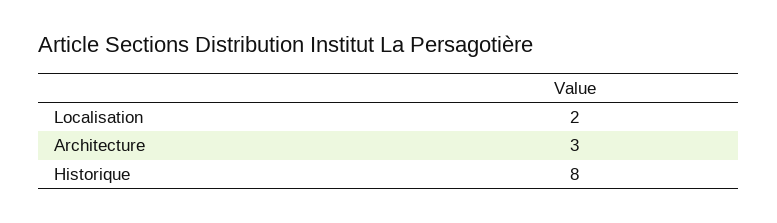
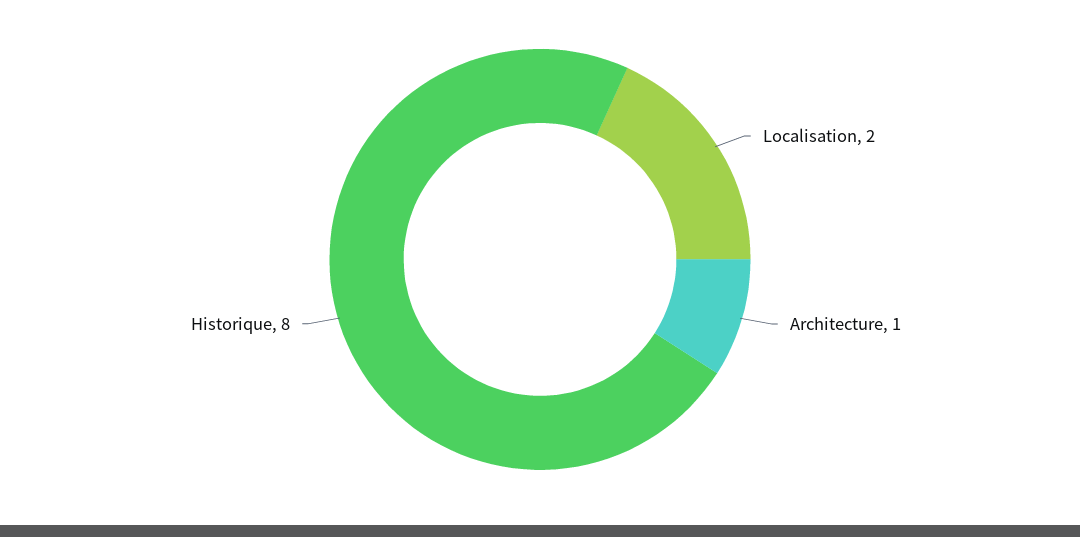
Architecture: 3 -> 1

